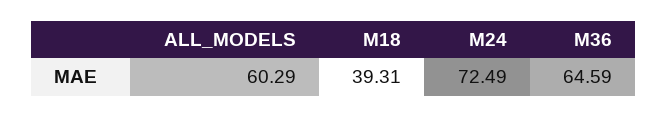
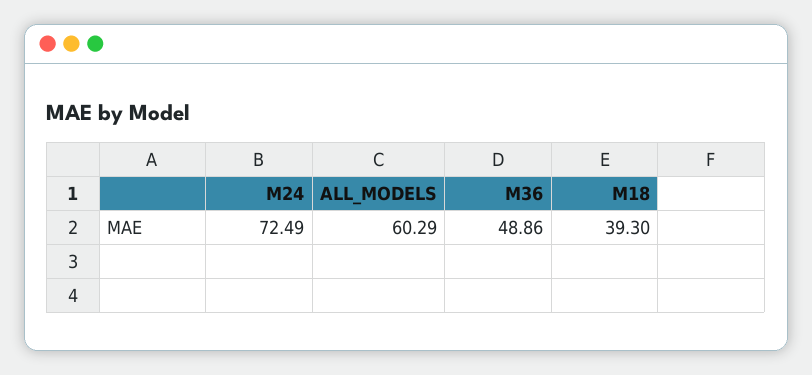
M18: 39.31 -> 39.3
M36: 64.59 -> 48.86

